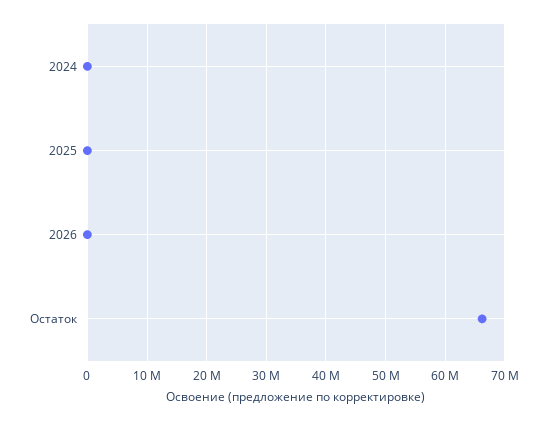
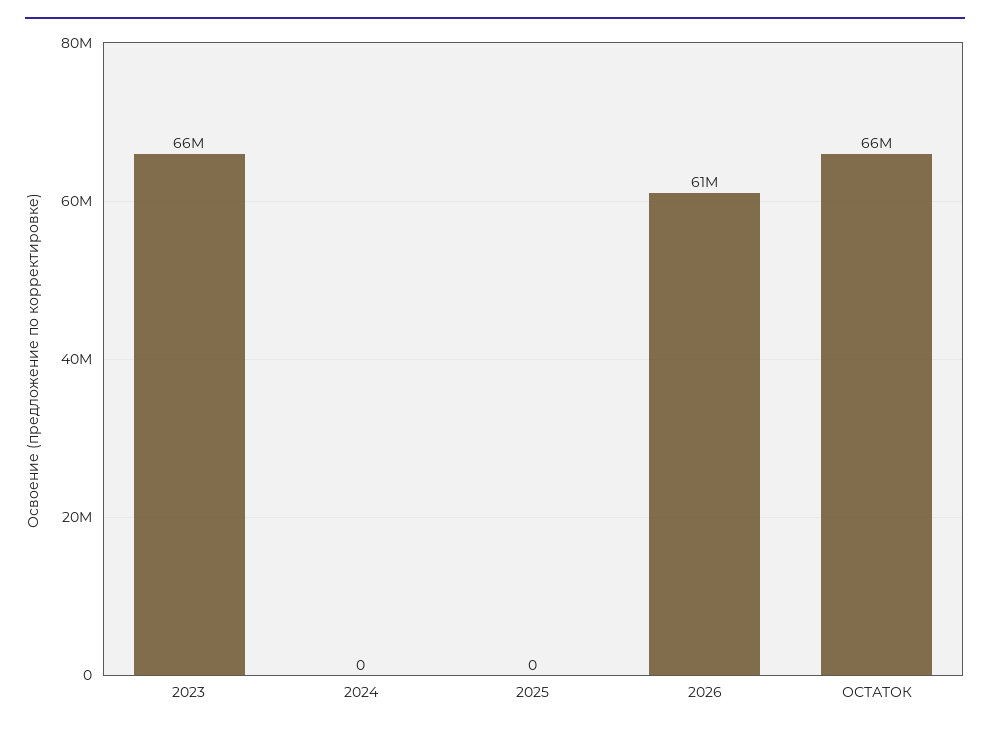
2026: 0 -> 61000000
2023: none -> 66000000

